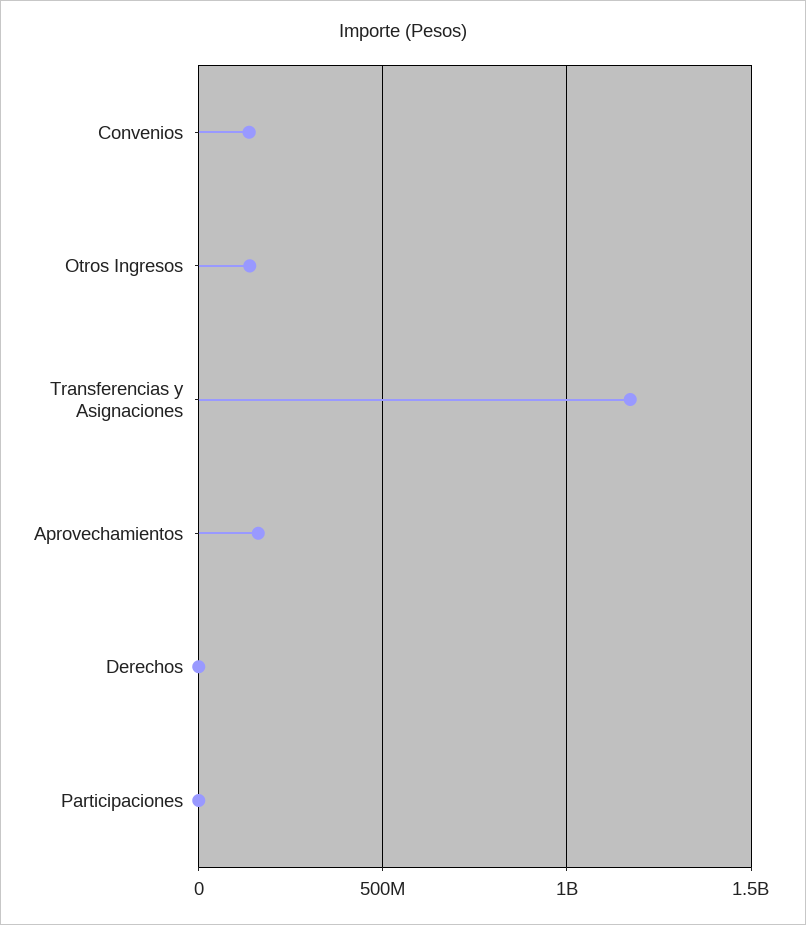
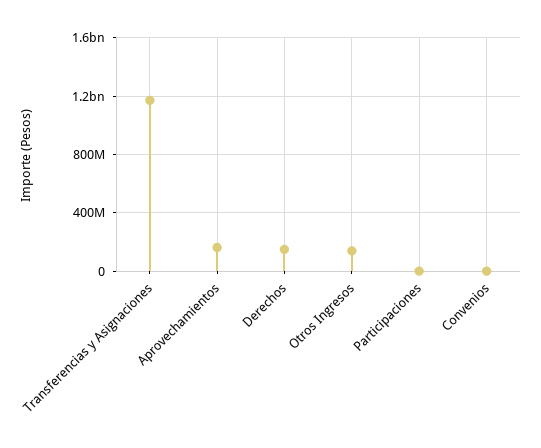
Convenios: 150000000 -> 0
Derechos: 0 -> 150000000

